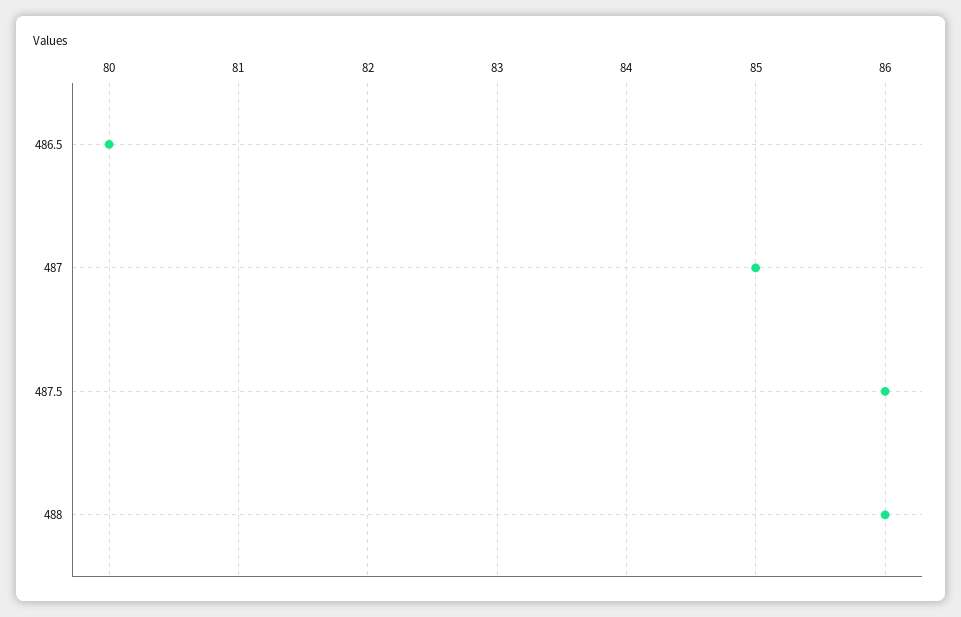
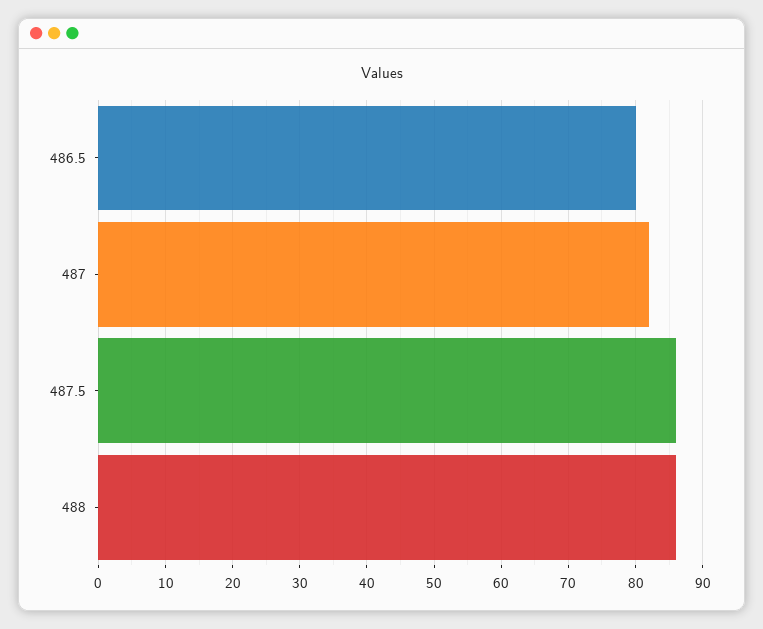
487: 85 -> 82

